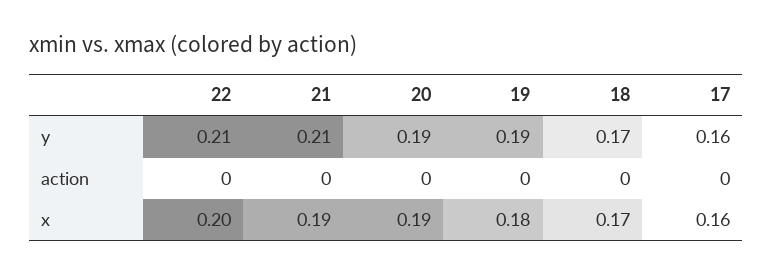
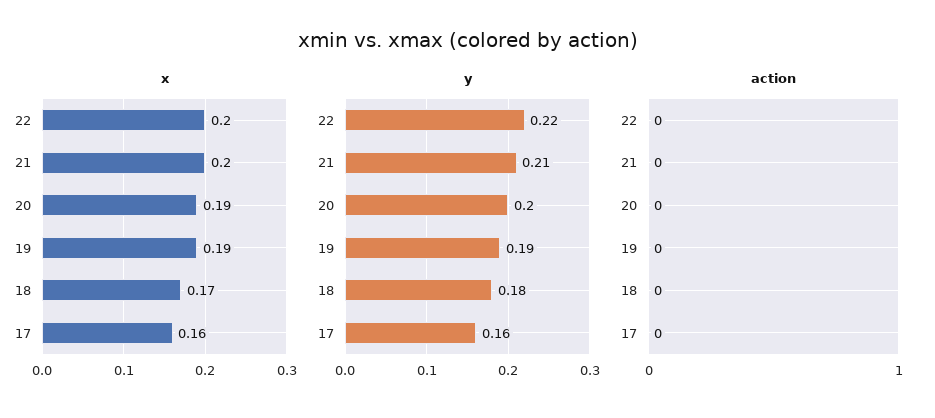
y, 22: 0.21 -> 0.22
y, 20: 0.19 -> 0.2
y, 18: 0.17 -> 0.18
x, 21: 0.19 -> 0.2
x, 19: 0.18 -> 0.19

